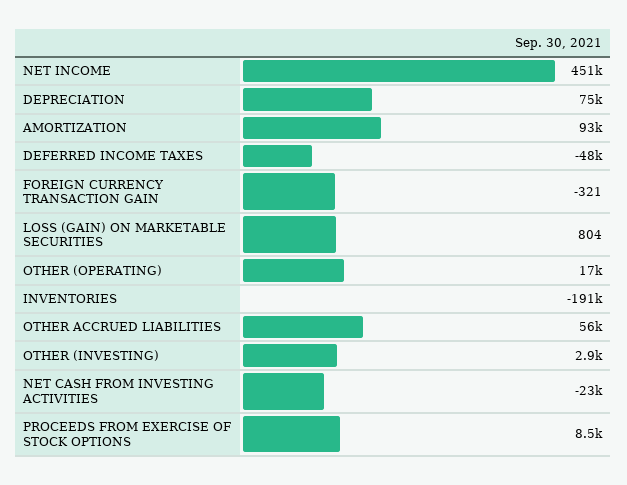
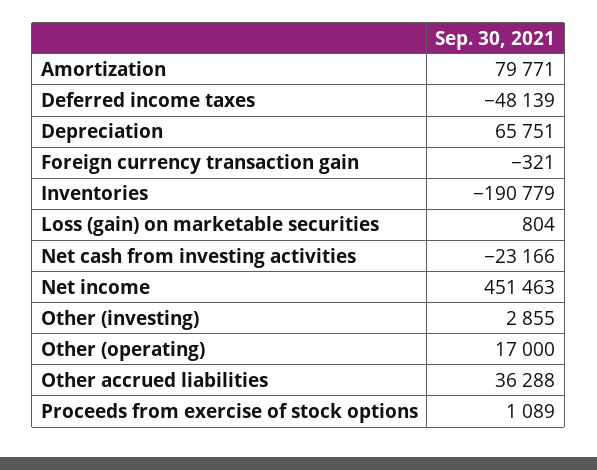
DEPRECIATION: 75000 -> 65751
AMORTIZATION: 93000 -> 79771
OTHER ACCRUED LIABILITIES: 56000 -> 36288
PROCEEDS FROM EXERCISE OF STOCK OPTIONS: 8500 -> 1089

